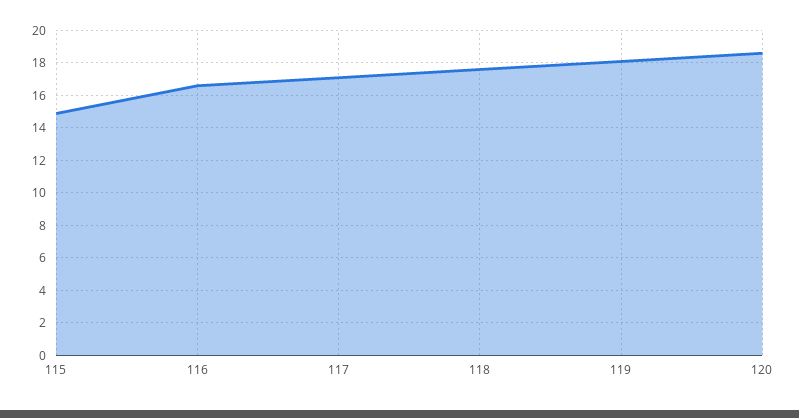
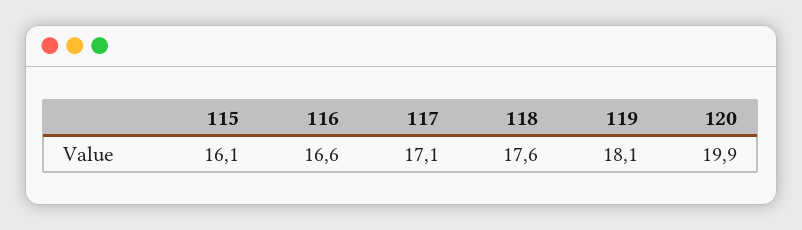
115: 15 -> 16.1
120: 18.5 -> 19.9

